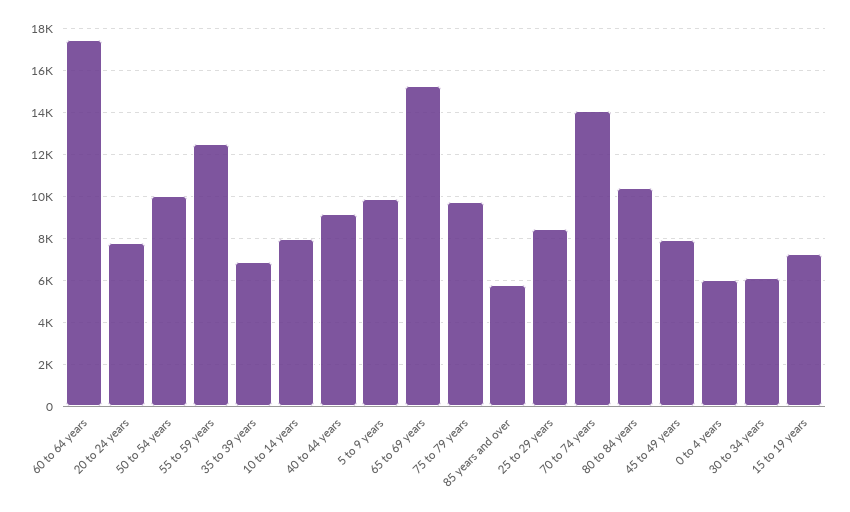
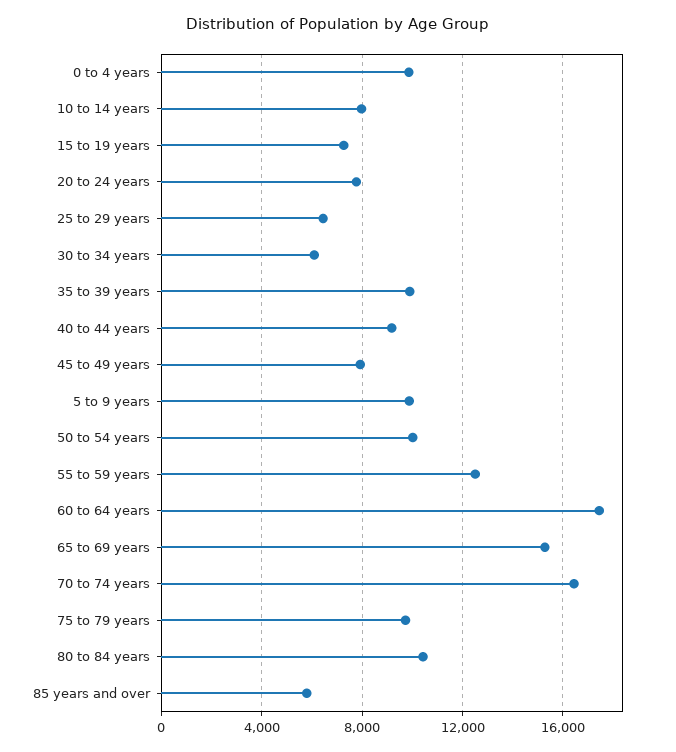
35 to 39 years: 7000 -> 10000
25 to 29 years: 8500 -> 6500
70 to 74 years: 14000 -> 16500
0 to 4 years: 6000 -> 10000

